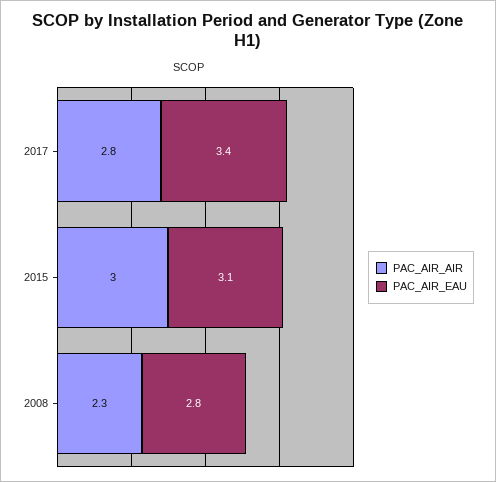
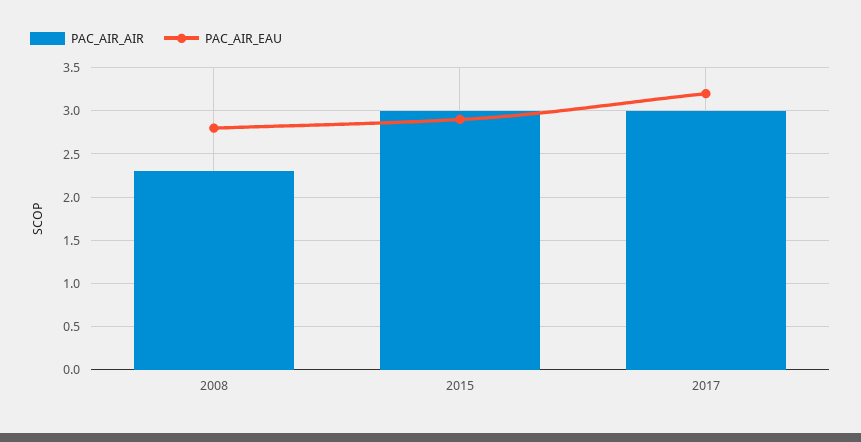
PAC_AIR_AIR, 2017: 2.8 -> 3
PAC_AIR_EAU, 2017: 3.4 -> 3.2
PAC_AIR_EAU, 2015: 3.1 -> 2.9

